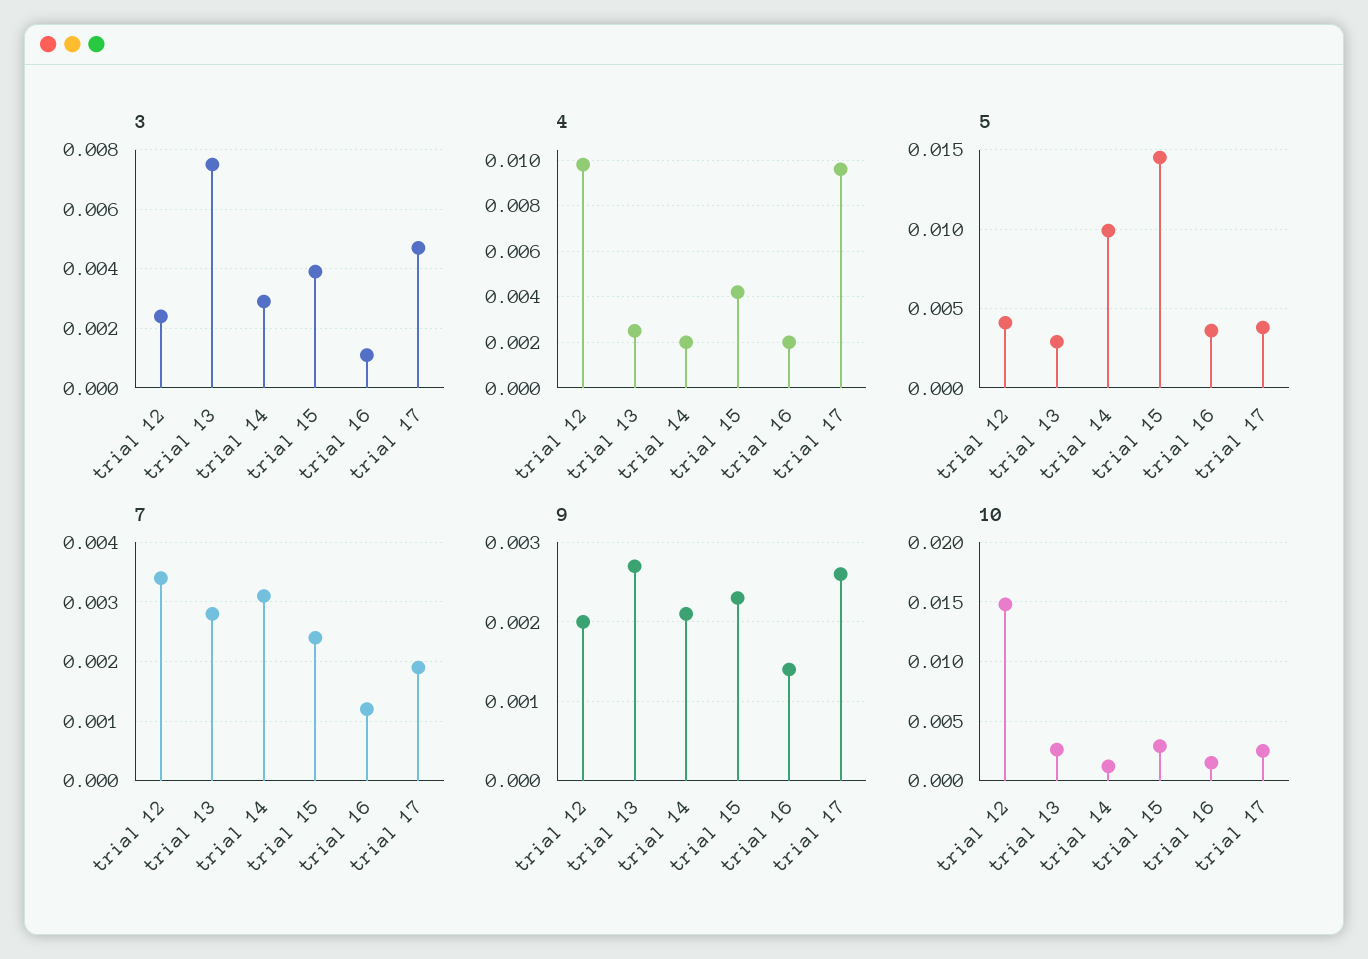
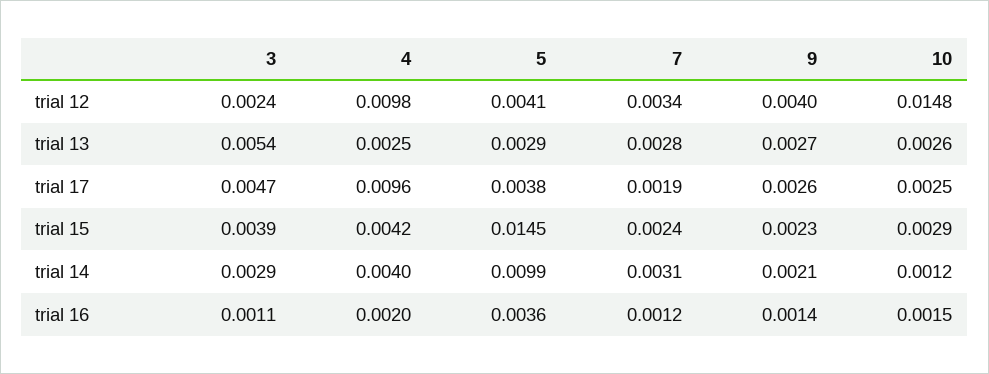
3, trial 13: 0.0075 -> 0.0054
4, trial 14: 0.002 -> 0.004
9, trial 12: 0.002 -> 0.004

